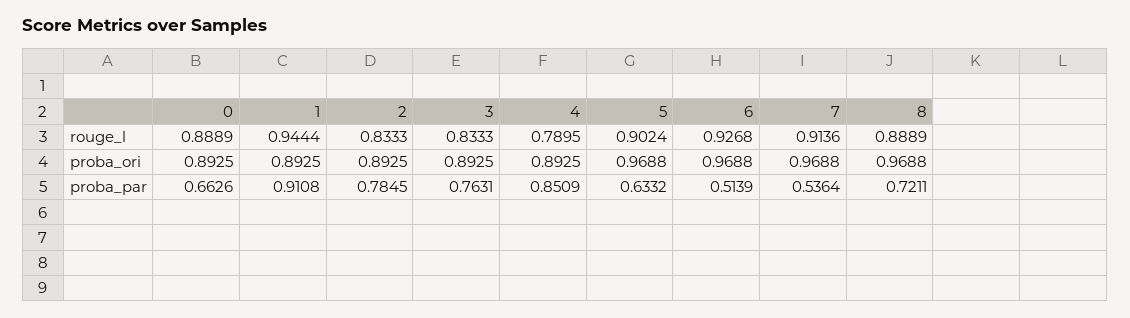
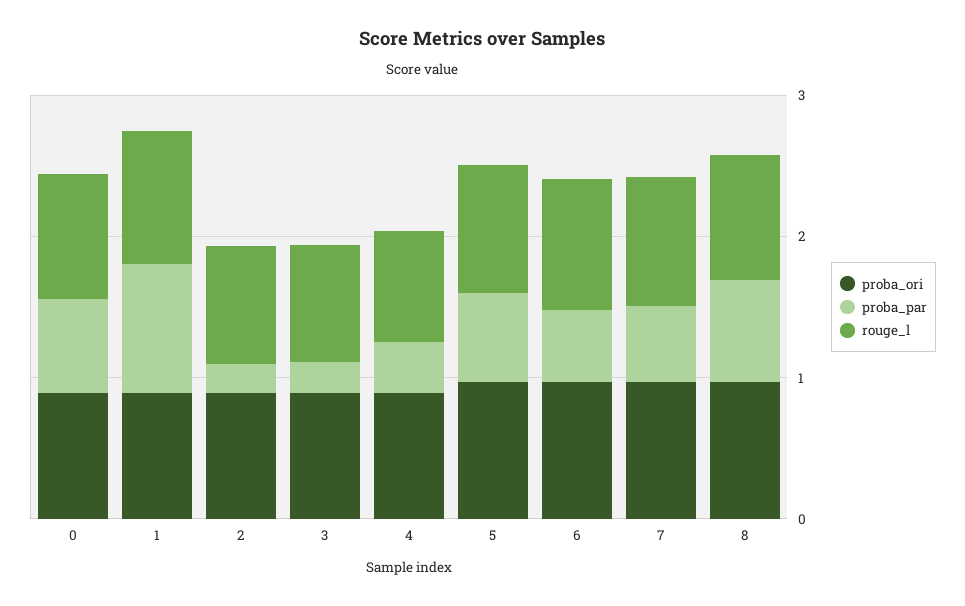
proba_par, 2: 0.7845 -> 0.2
proba_par, 3: 0.7631 -> 0.2
proba_par, 4: 0.8509 -> 0.4

